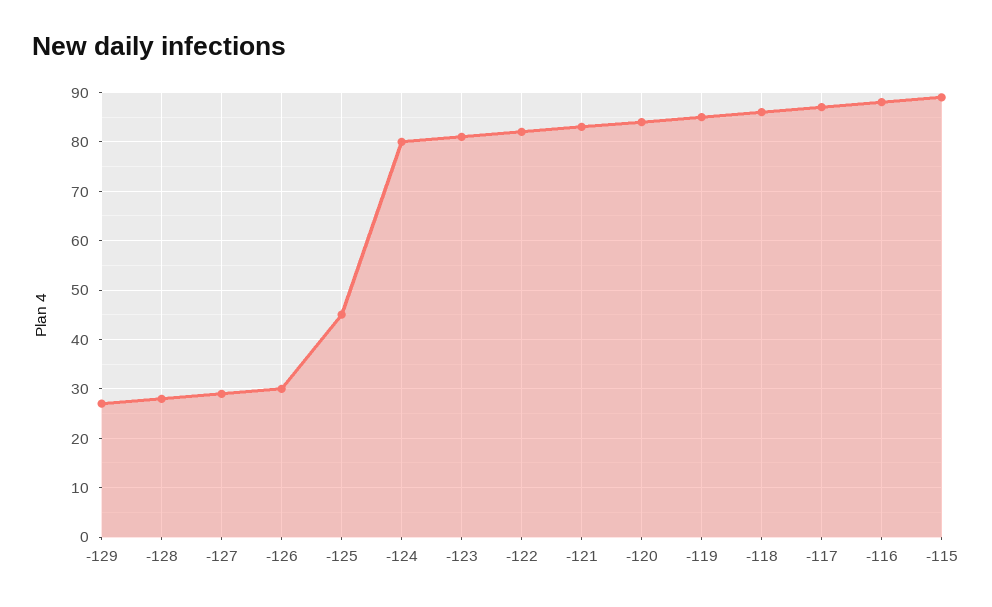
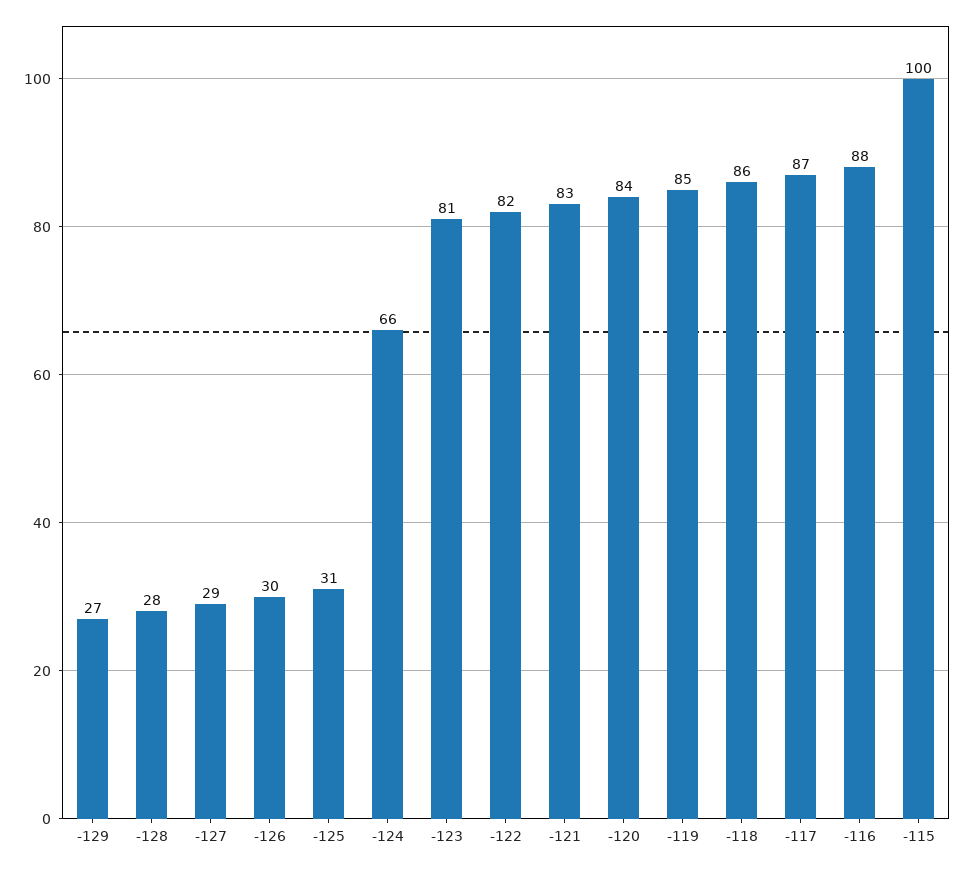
-125: 45 -> 31
-124: 80 -> 66
-115: 90 -> 100

